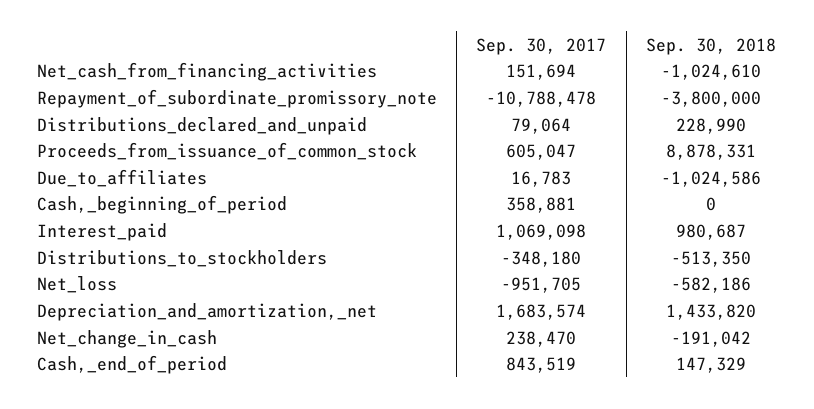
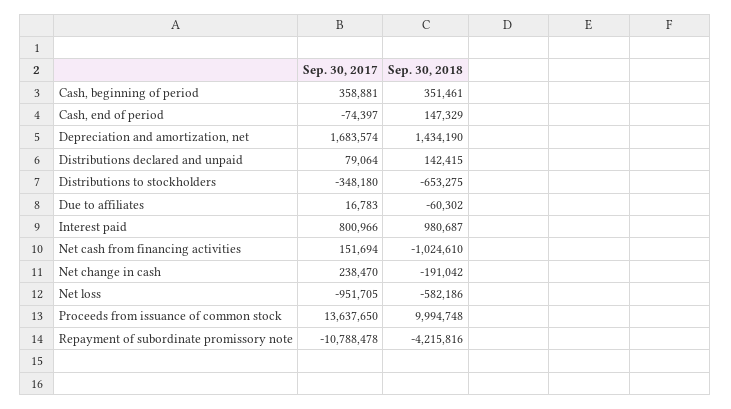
Sep. 30, 2018, Repayment_of_subordinate_promissory_note: -3800000 -> -4215816
Sep. 30, 2018, Distributions_declared_and_unpaid: 228990 -> 142415
Sep. 30, 2017, Proceeds_from_issuance_of_common_stock: 605047 -> 13637650
Sep. 30, 2018, Proceeds_from_issuance_of_common_stock: 8878331 -> 9994748
Sep. 30, 2018, Due_to_affiliates: -1024586 -> -60302
Sep. 30, 2018, Cash,_beginning_of_period: 0 -> 351461
Sep. 30, 2017, Interest_paid: 1069098 -> 800966
Sep. 30, 2018, Distributions_to_stockholders: -513350 -> -653275
Sep. 30, 2018, Depreciation_and_amortization,_net: 1433820 -> 1434190
Sep. 30, 2017, Cash,_end_of_period: 843519 -> -74397

